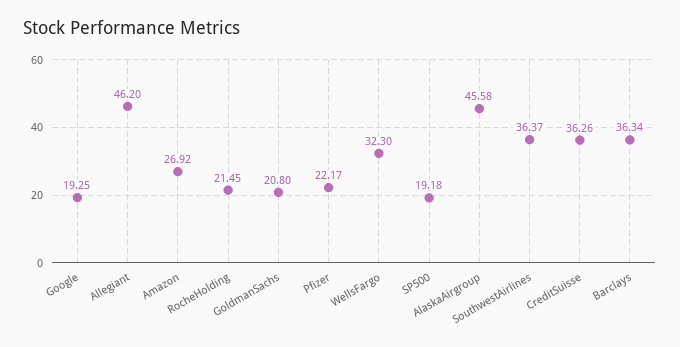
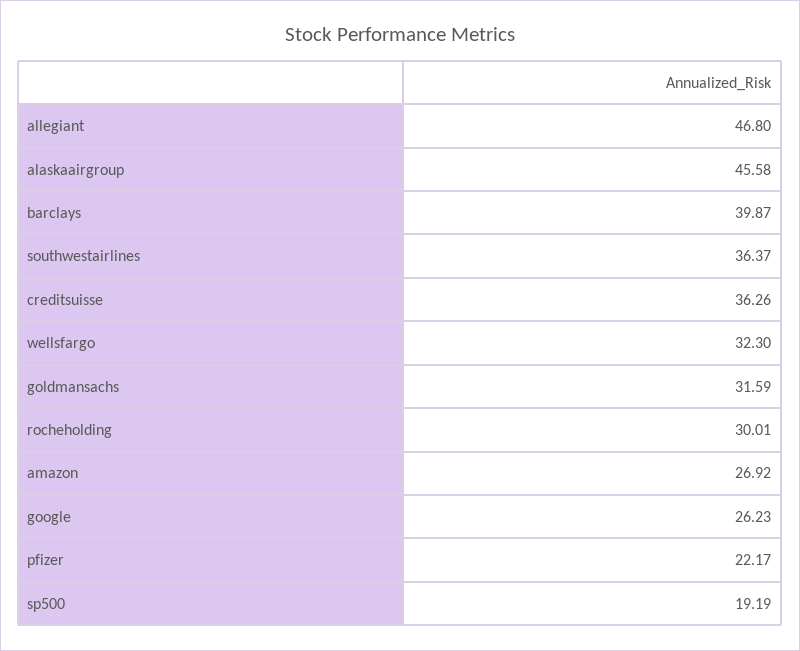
Google: 19.25 -> 26.23
Allegiant: 46.2 -> 46.8
RocheHolding: 21.45 -> 30.01
GoldmanSachs: 20.8 -> 31.59
SP500: 19.18 -> 19.19
Barclays: 36.34 -> 39.87

